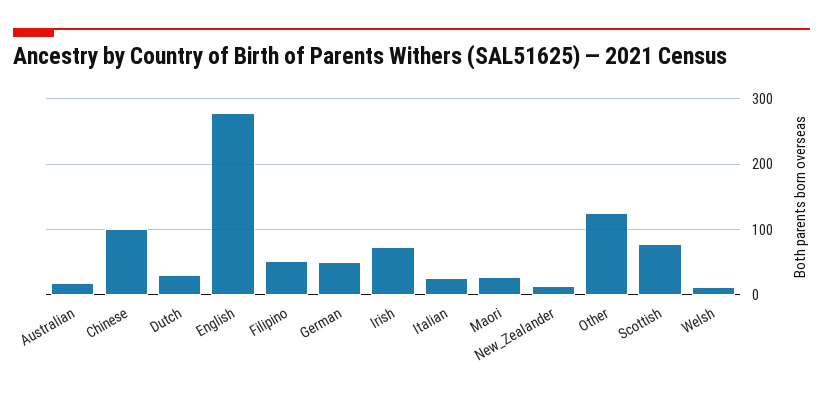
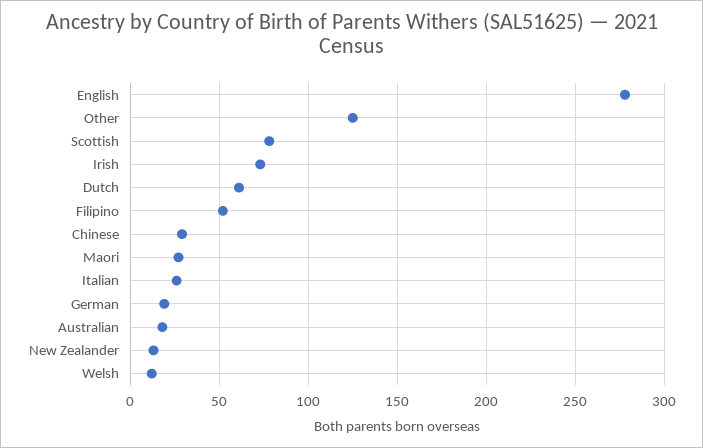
Chinese: 100 -> 30
Dutch: 30 -> 60
German: 50 -> 20

